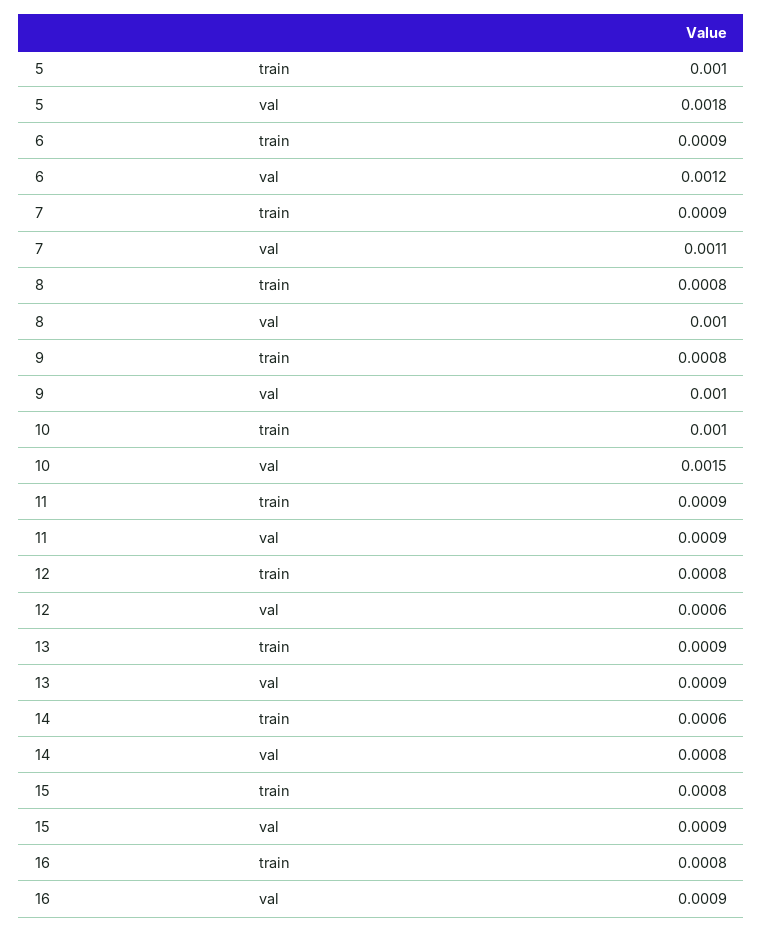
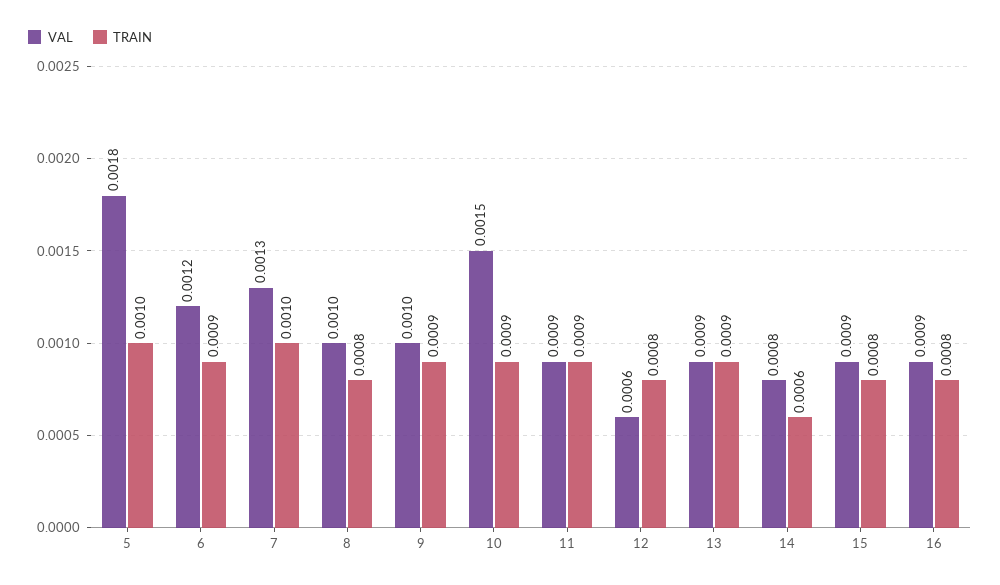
train, 7: 0.0009 -> 0.001
val, 7: 0.0011 -> 0.0013
train, 9: 0.0008 -> 0.0009
train, 10: 0.001 -> 0.0009

